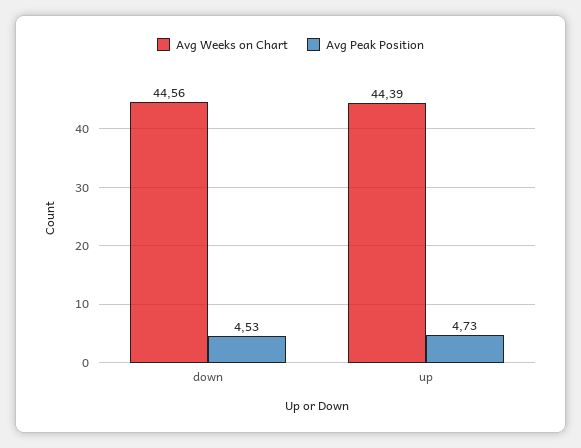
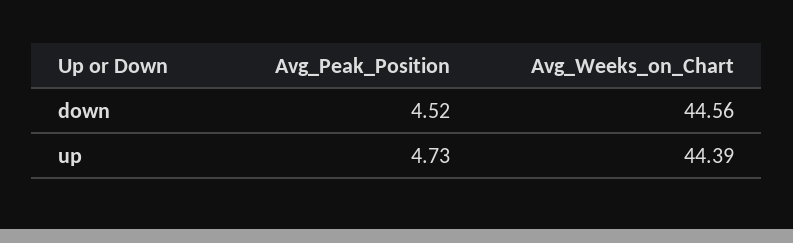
Avg Peak Position, down: 4.53 -> 4.52

